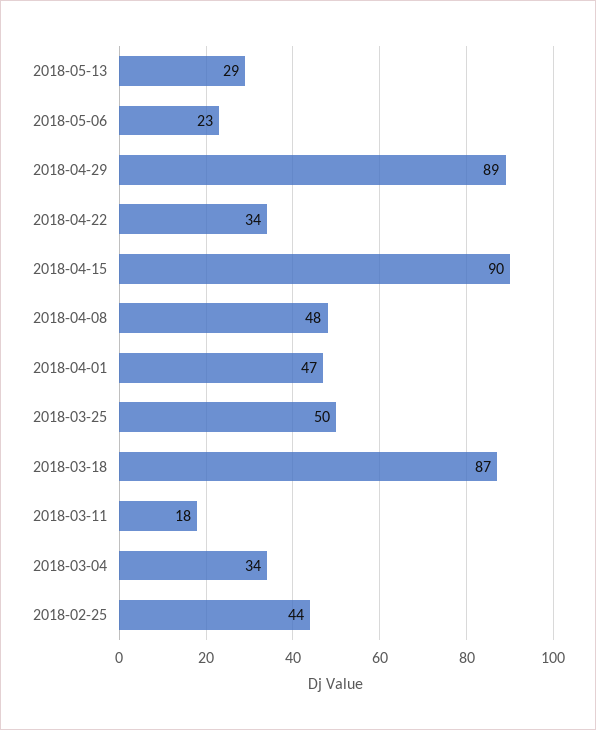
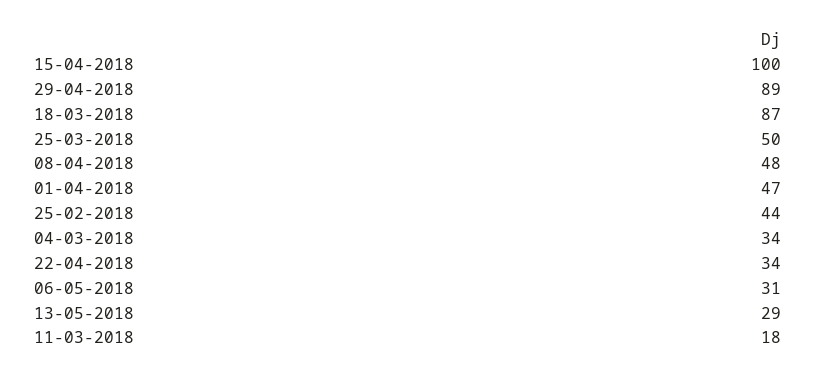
2018-05-06: 23 -> 31
2018-04-15: 90 -> 100

